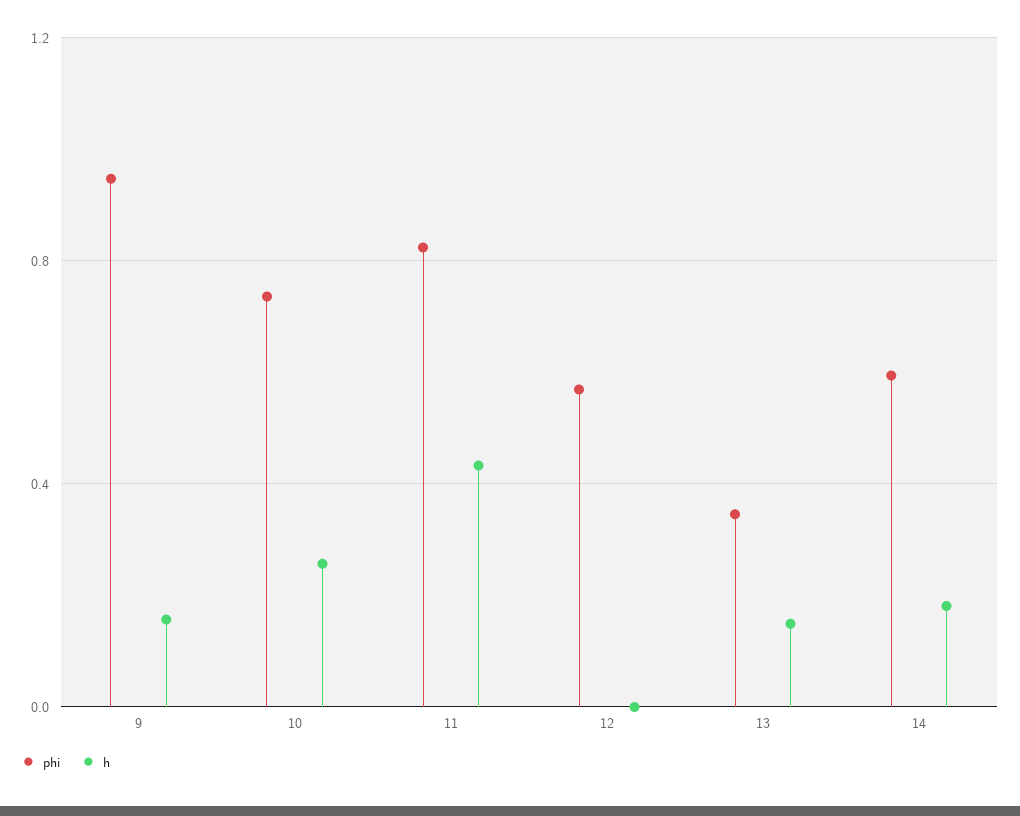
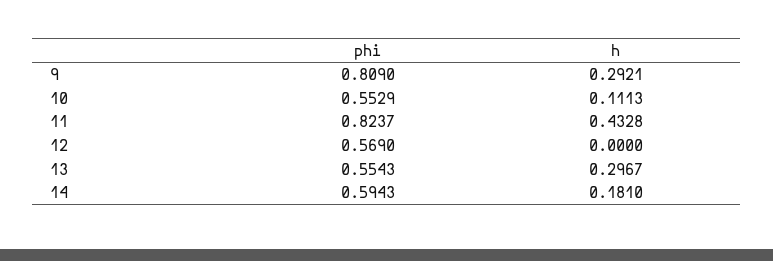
phi, 9: 0.95 -> 0.809
h, 9: 0.15 -> 0.2921
phi, 10: 0.75 -> 0.5529
h, 10: 0.25 -> 0.1113
phi, 13: 0.35 -> 0.5543
h, 13: 0.15 -> 0.2967

